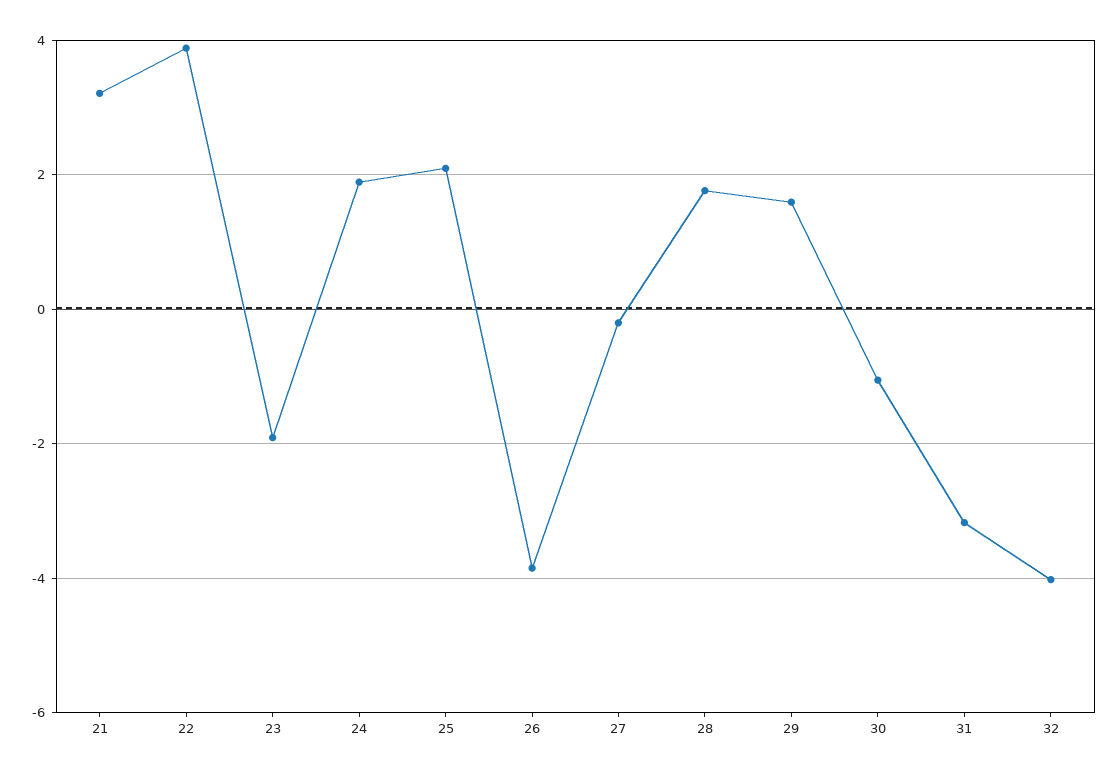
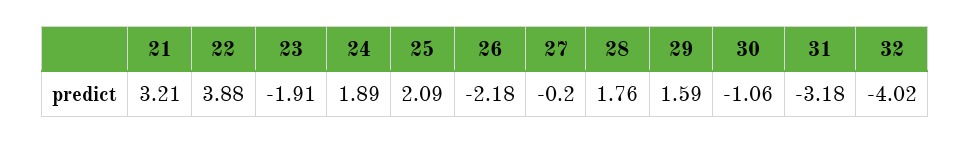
26: -3.8 -> -2.18

